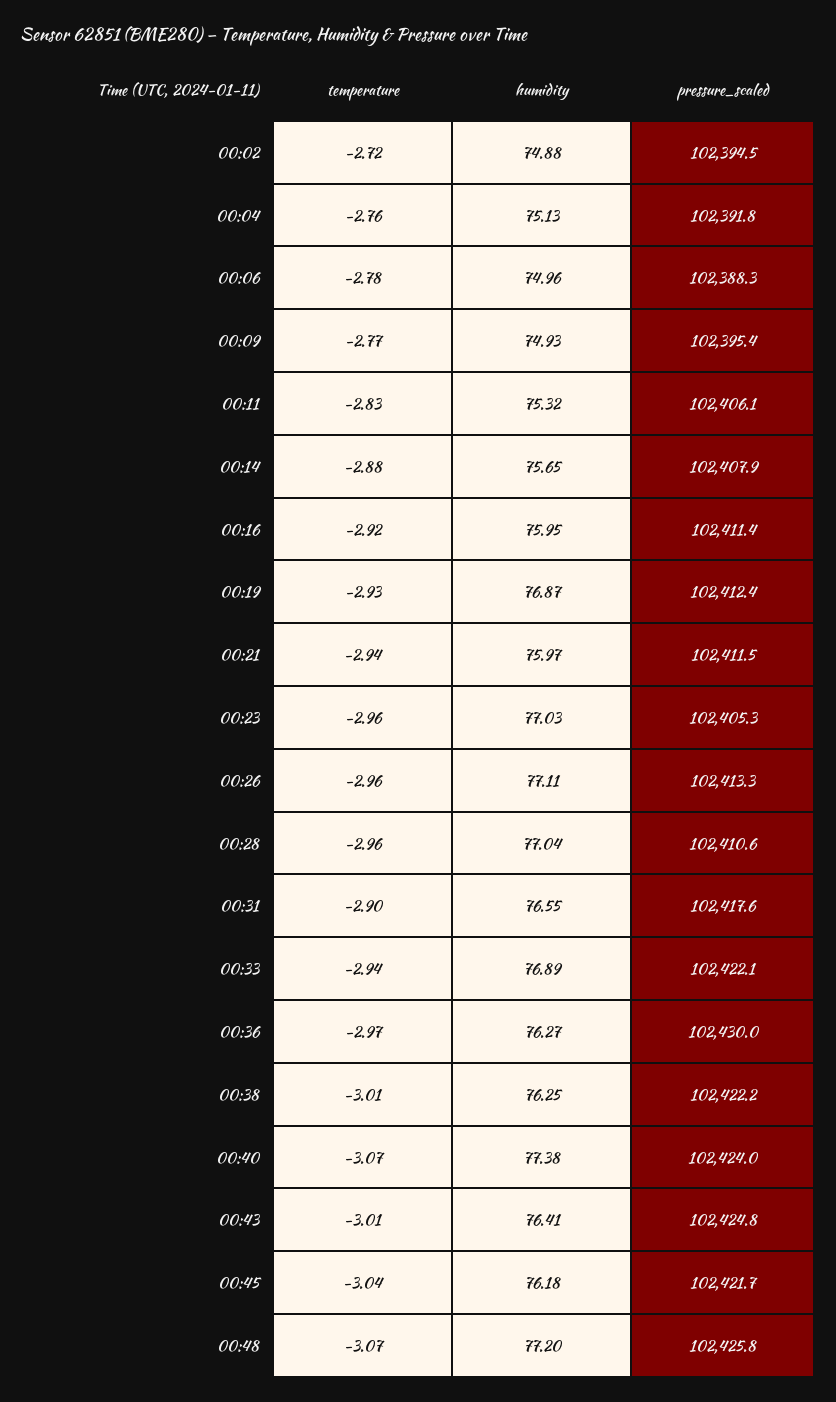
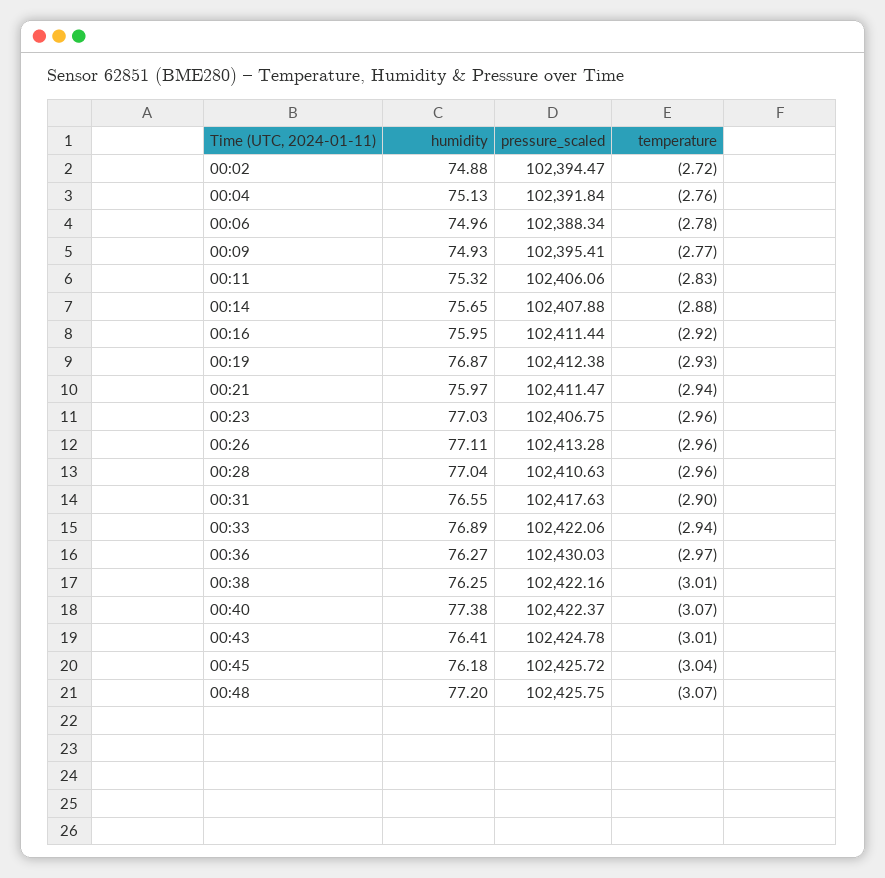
pressure_scaled, 00:23: 102405.3 -> 102406.75
pressure_scaled, 00:40: 102424 -> 102422.37
pressure_scaled, 00:45: 102421.7 -> 102425.72

